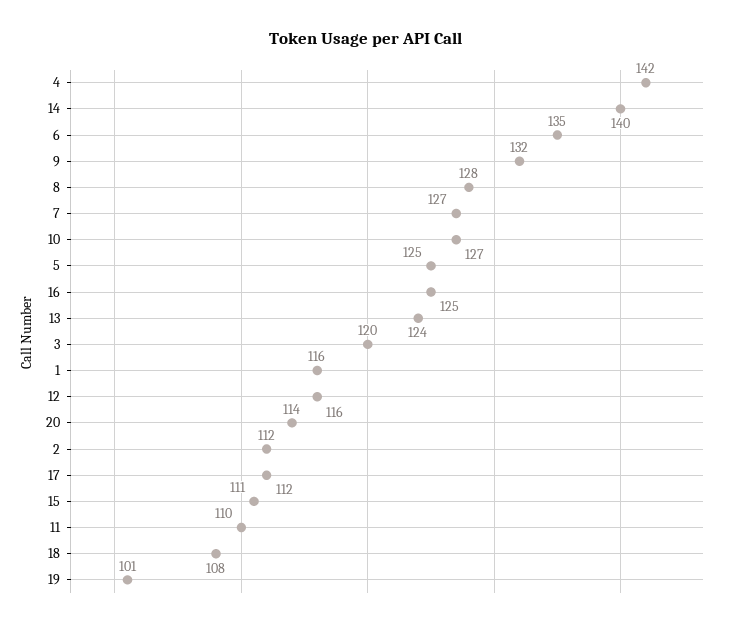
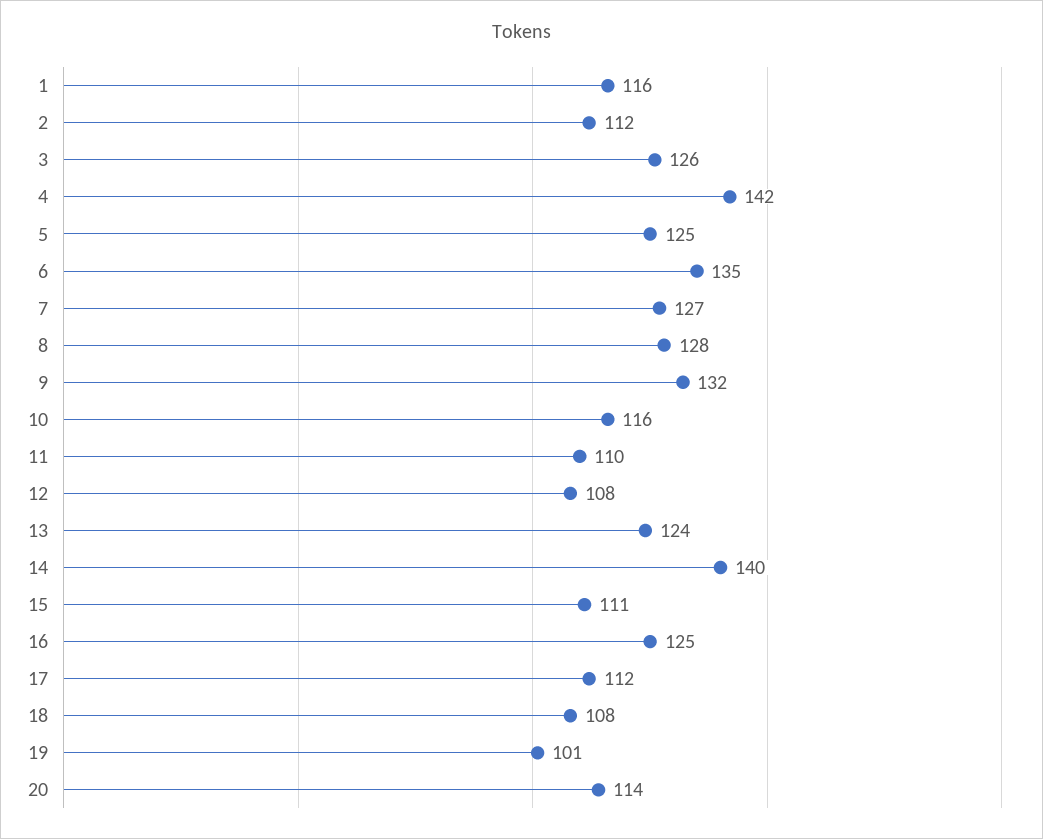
10: 127 -> 116
3: 120 -> 126
12: 116 -> 108

